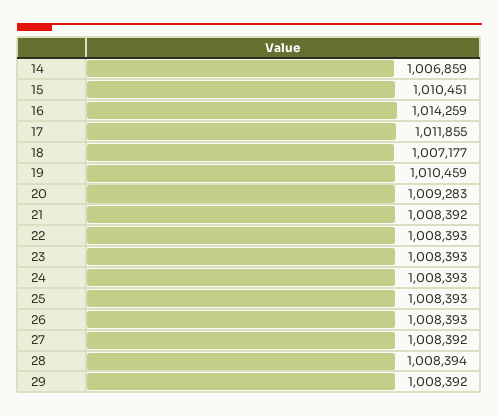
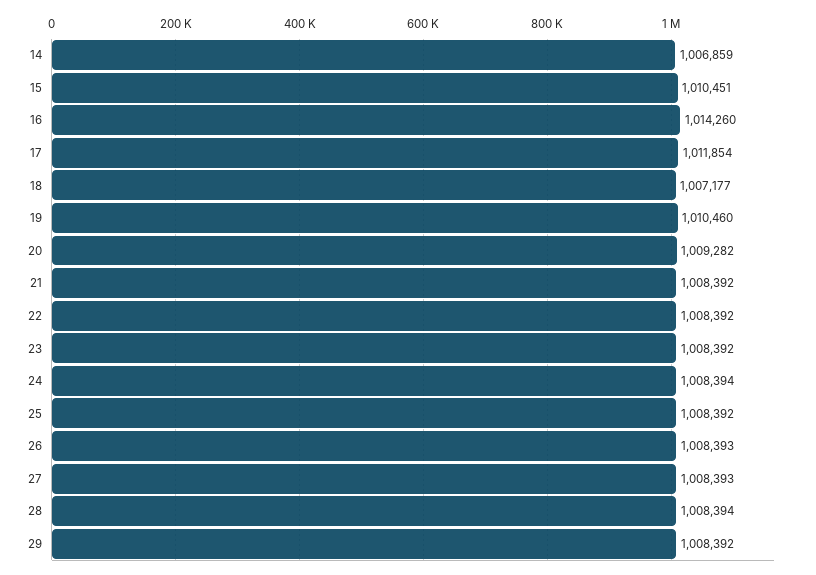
16: 1014259 -> 1014260
17: 1011855 -> 1011854
19: 1010459 -> 1010460
20: 1009283 -> 1009282
22: 1008393 -> 1008392
23: 1008393 -> 1008392
24: 1008393 -> 1008394
25: 1008393 -> 1008392
27: 1008392 -> 1008393

